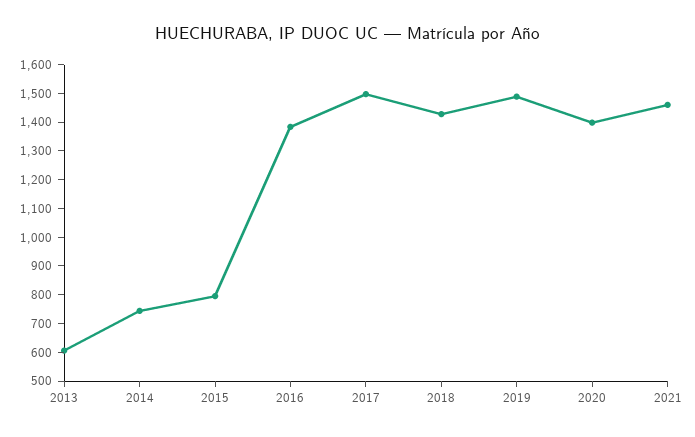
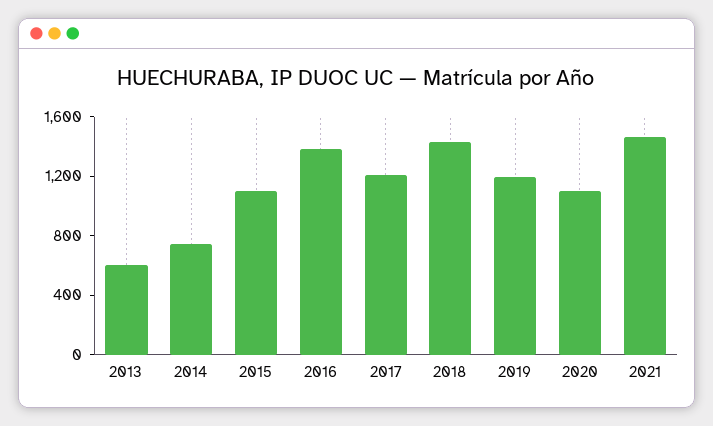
2015: 800 -> 1100
2017: 1500 -> 1200
2019: 1500 -> 1200
2020: 1400 -> 1100

